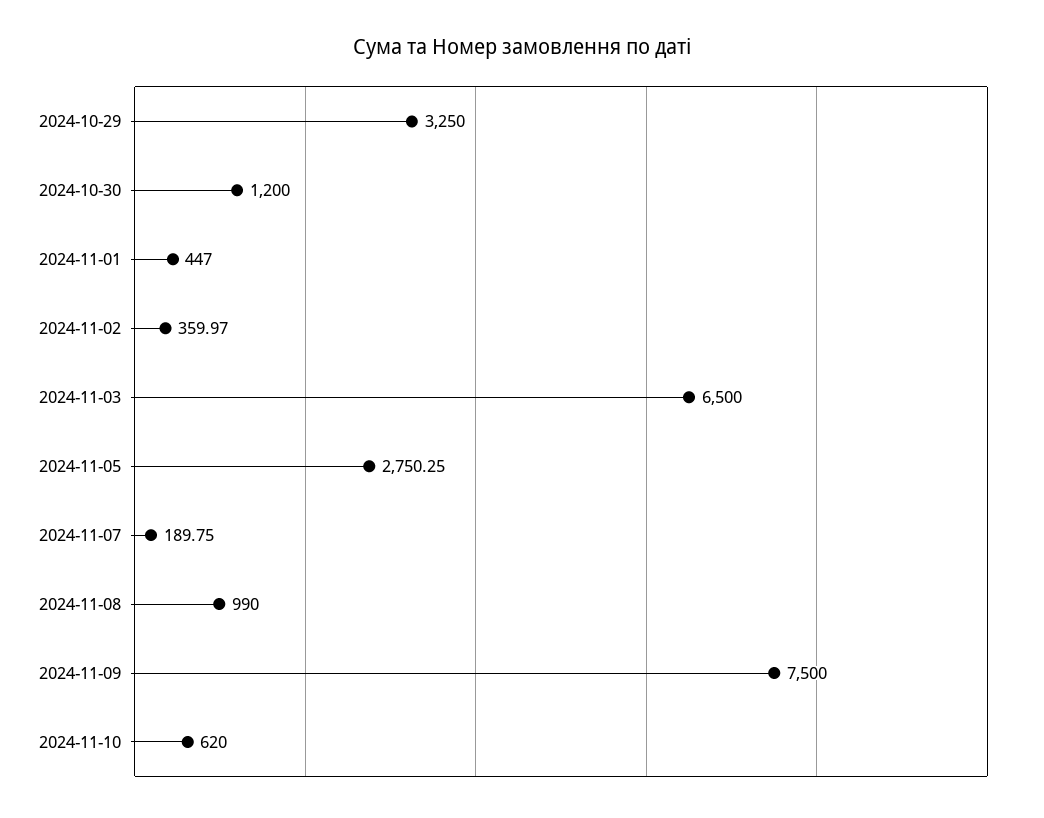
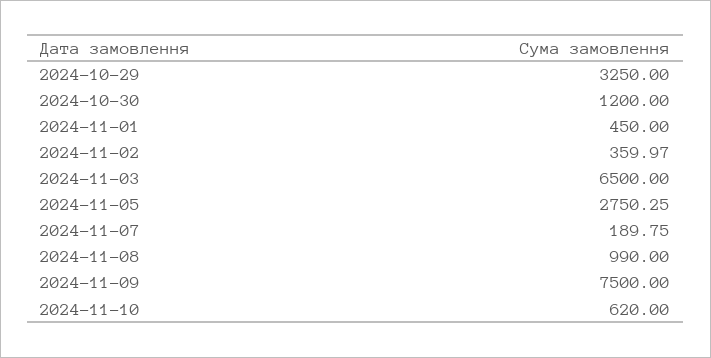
2024-11-01: 447 -> 450

